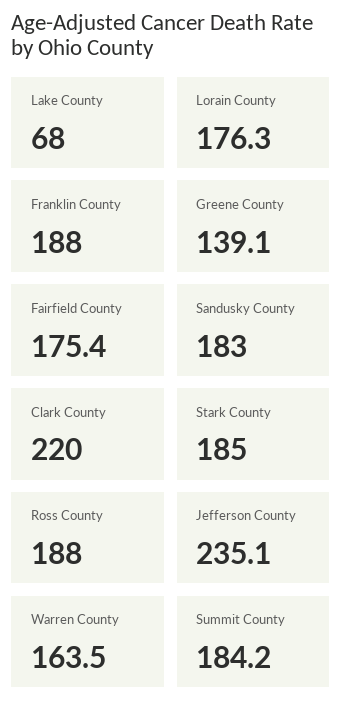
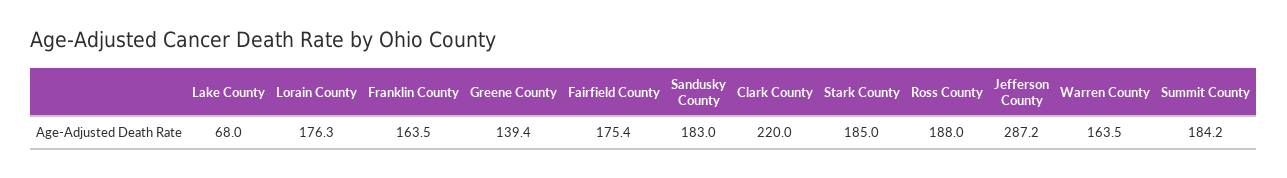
Franklin County: 188 -> 163.5
Greene County: 139.1 -> 139.4
Jefferson County: 235.1 -> 287.2

